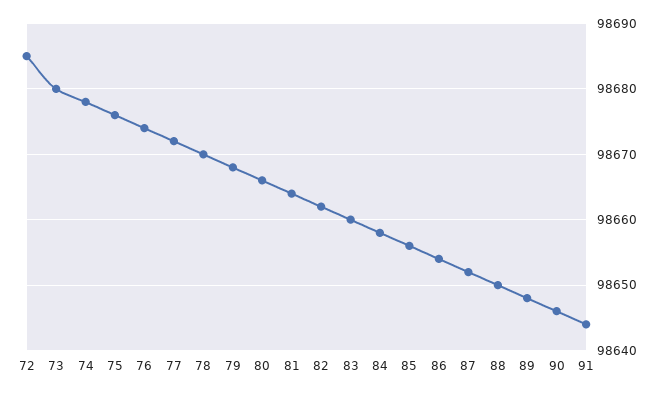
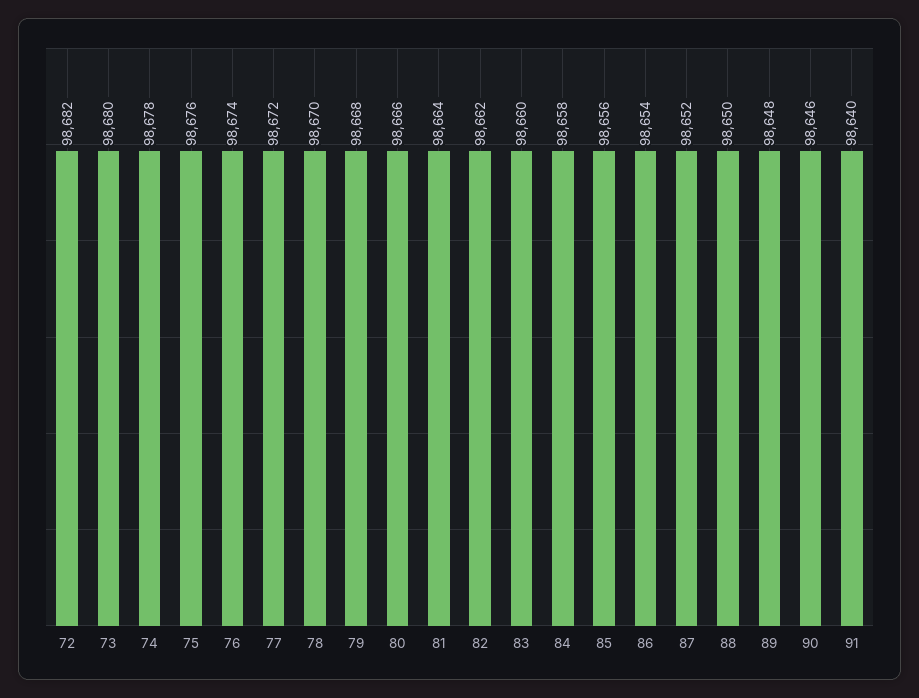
72: 98685 -> 98682
91: 98644 -> 98640

